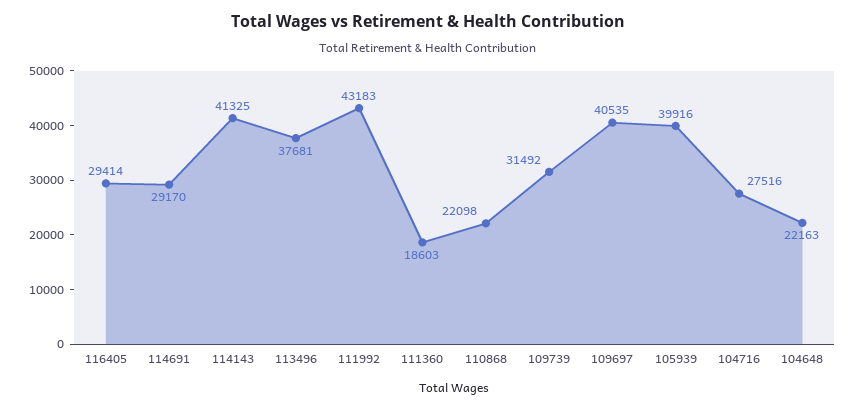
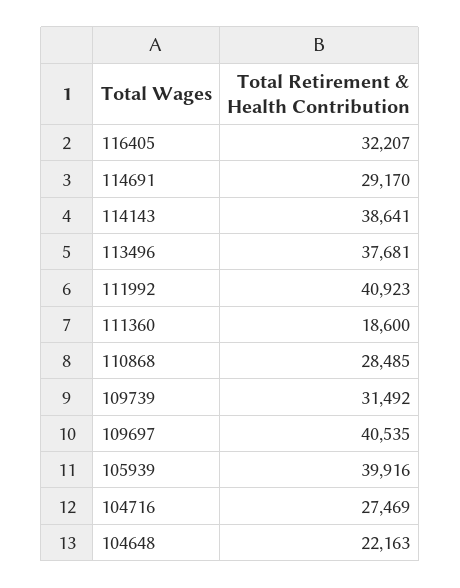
116405: 29414 -> 32207
114143: 41325 -> 38641
111992: 43183 -> 40923
111360: 18603 -> 18600
110868: 22098 -> 28485
104716: 27516 -> 27469

